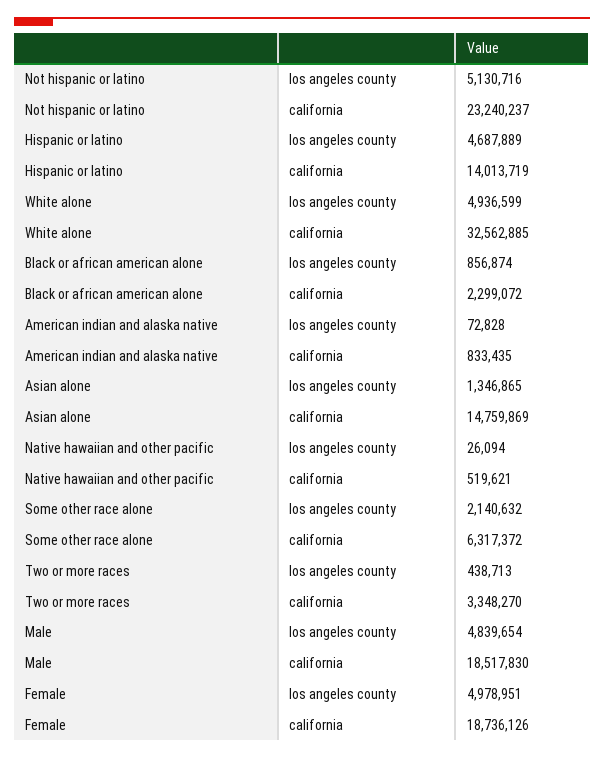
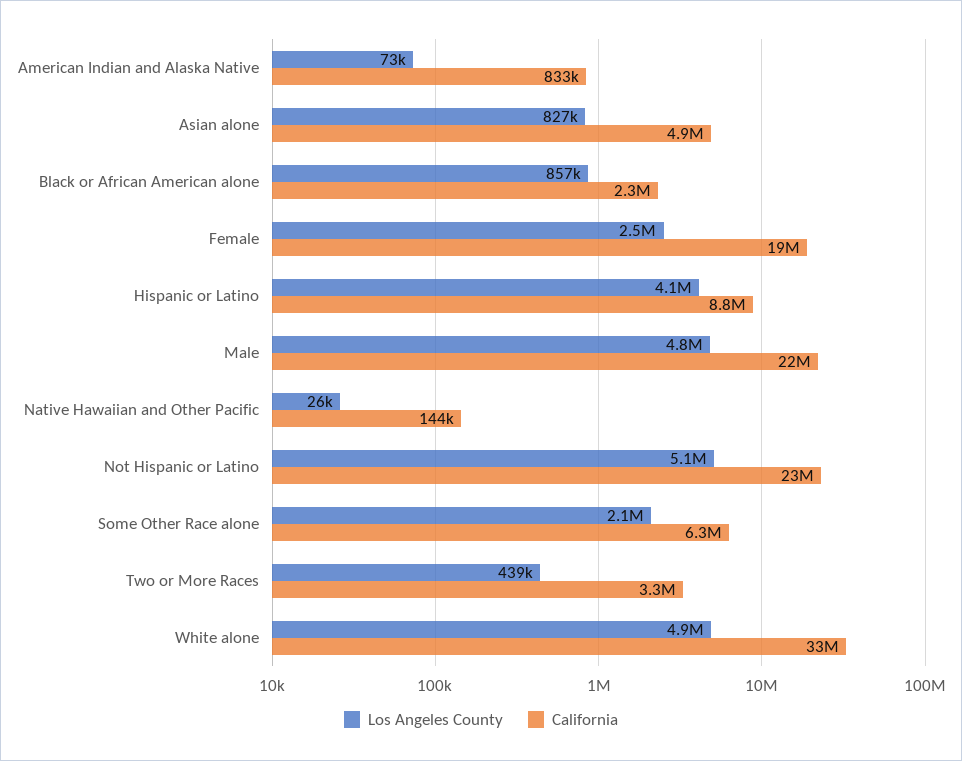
los angeles county, Hispanic or latino: 4687889 -> 4100000
california, Hispanic or latino: 14013719 -> 8800000
los angeles county, Asian alone: 1346865 -> 827000
california, Asian alone: 14759869 -> 4900000
california, Native hawaiian and other pacific: 519621 -> 144000
california, Male: 18517830 -> 22000000
los angeles county, Female: 4978951 -> 2500000

